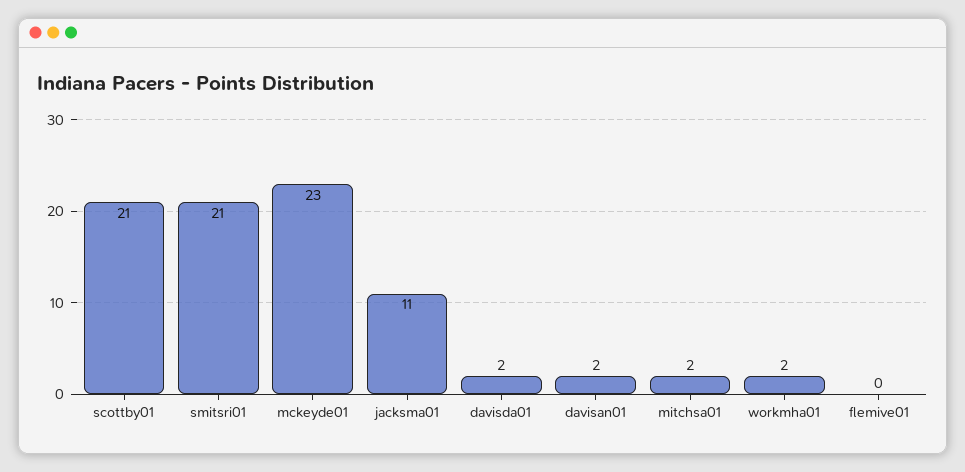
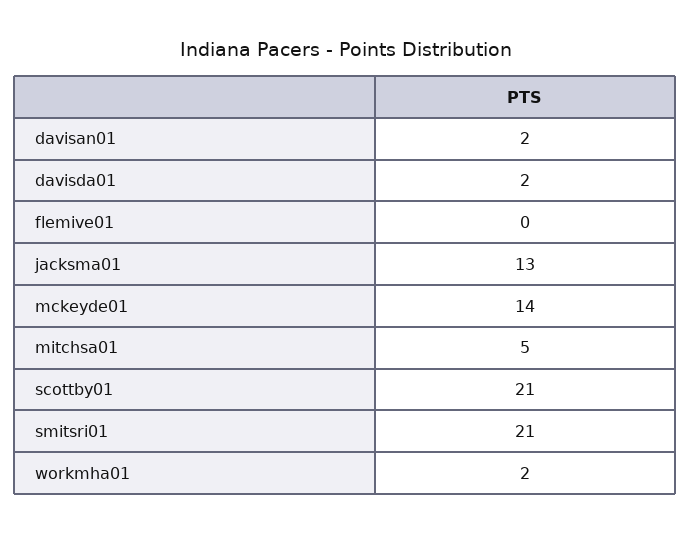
mckeyde01: 23 -> 14
jacksma01: 11 -> 13
mitchsa01: 2 -> 5

